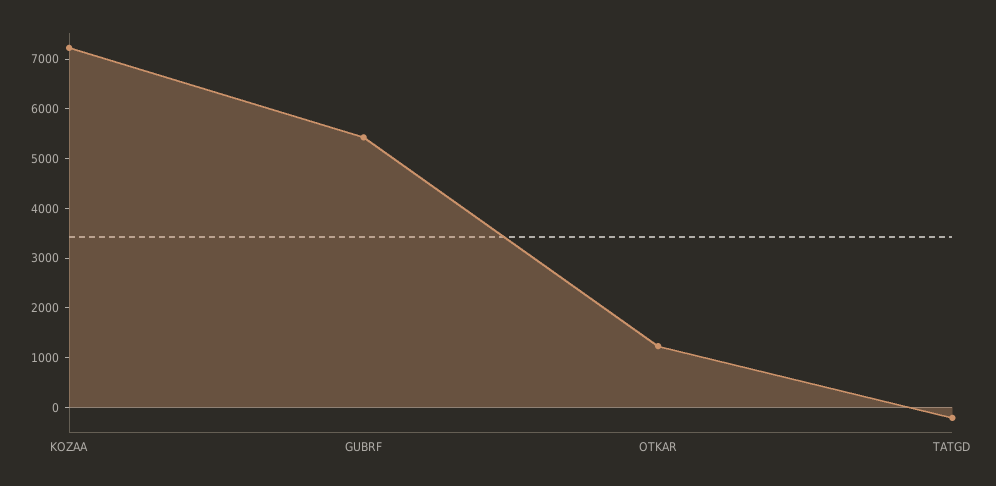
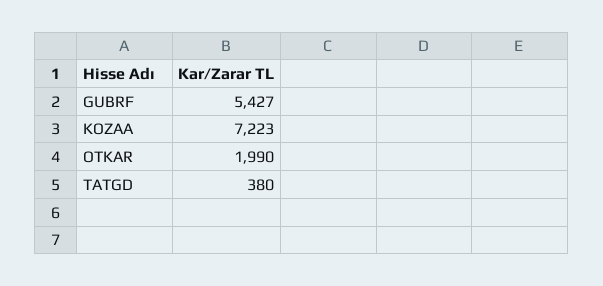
OTKAR: 1200 -> 1990
TATGD: -200 -> 380

